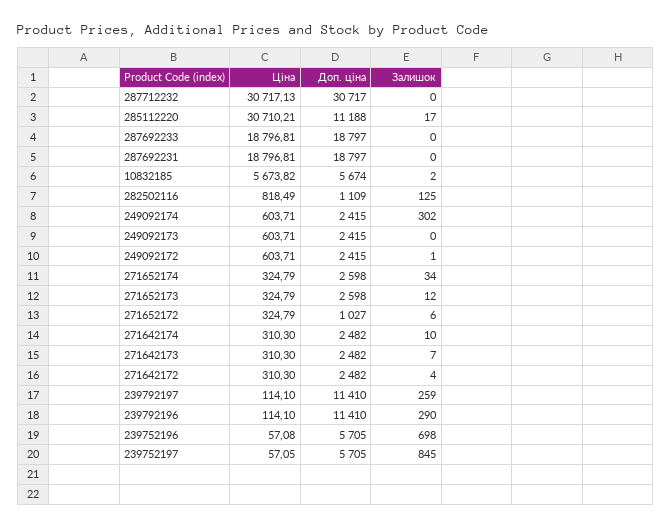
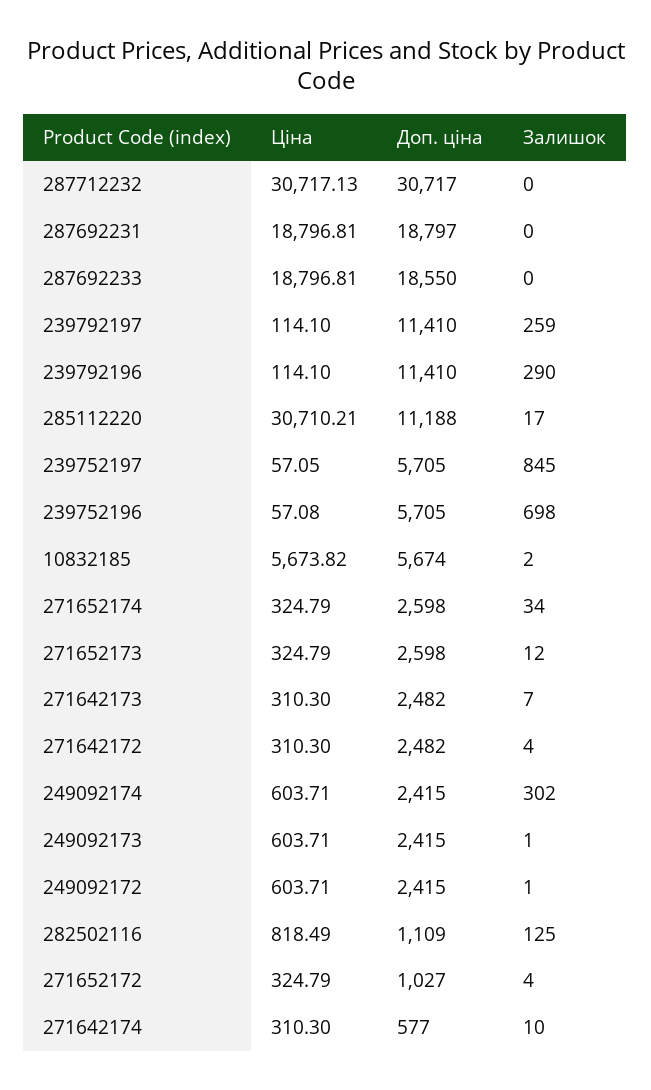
Доп. ціна, 287692233: 18797 -> 18550
Залишок, 249092173: 0 -> 1
Залишок, 271652172: 6 -> 4
Доп. ціна, 271642174: 2482 -> 577

